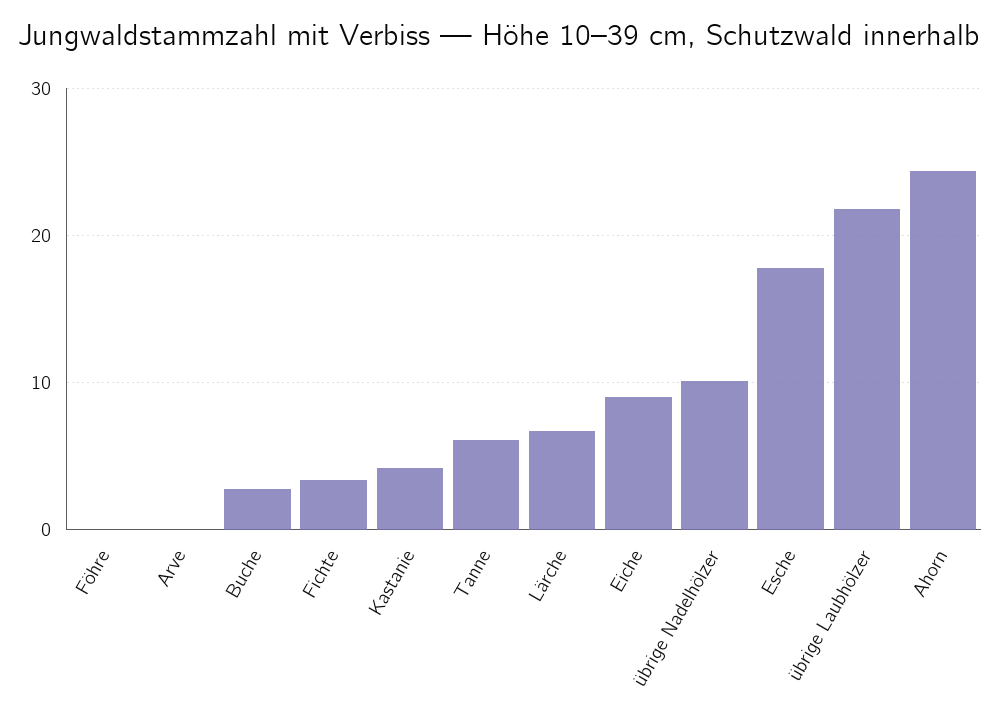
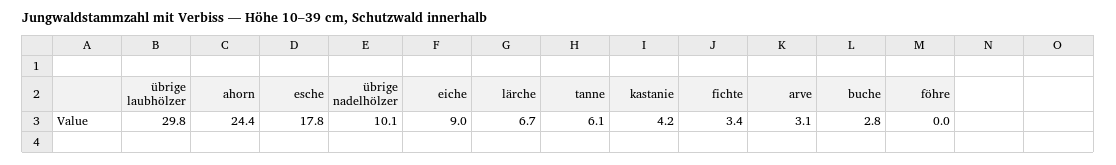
Arve: 0 -> 3.1
übrige Laubhölzer: 22 -> 29.8

